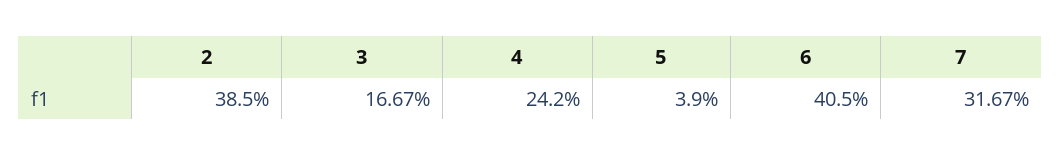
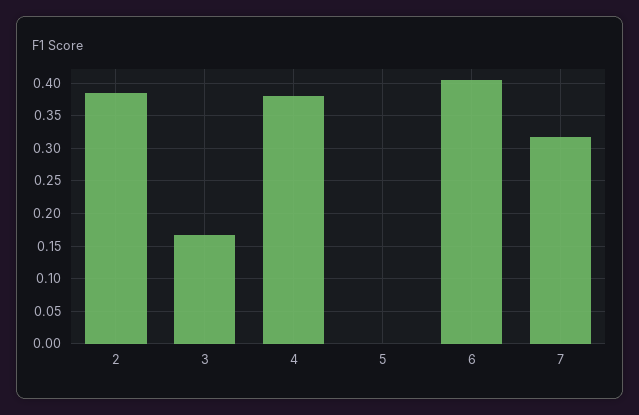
4: 0.242 -> 0.38
5: 0.039 -> 0

